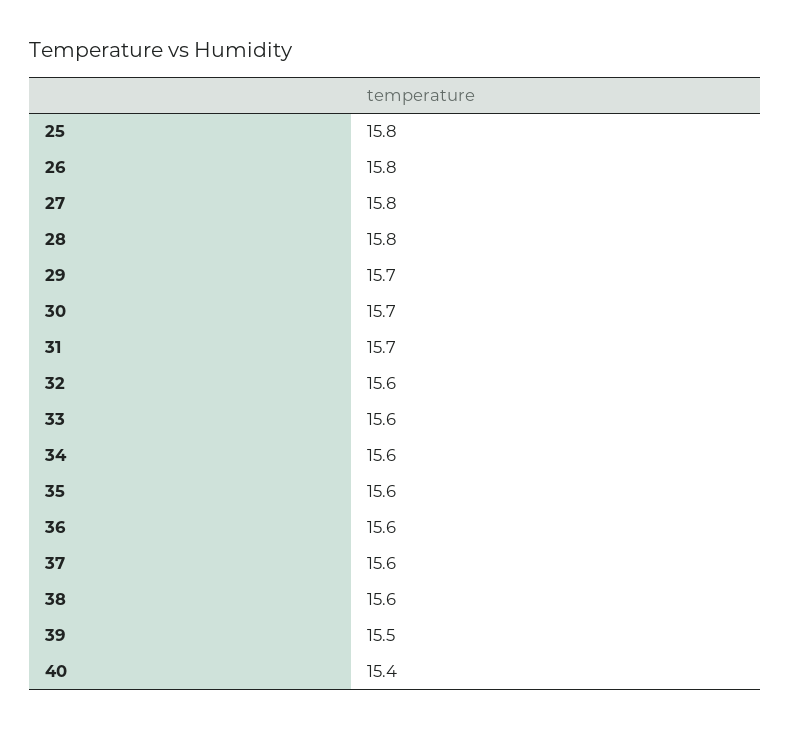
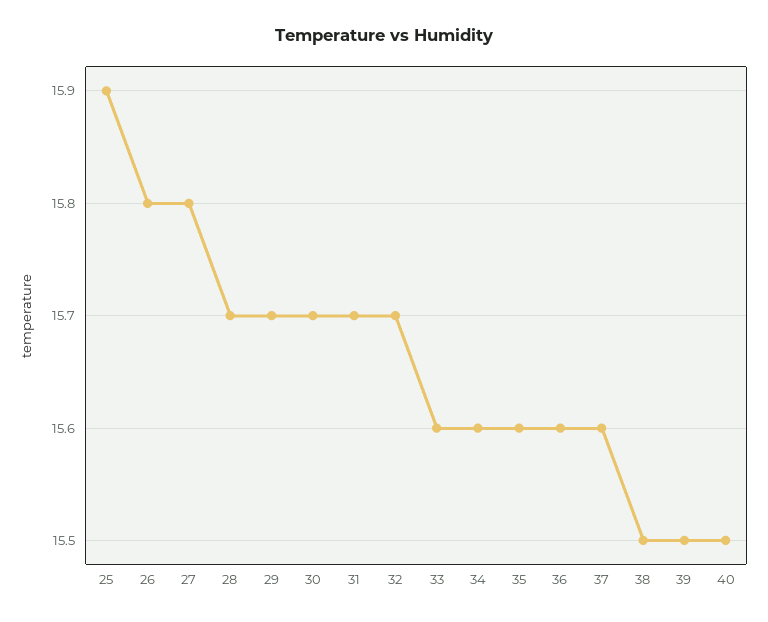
25: 15.8 -> 15.9
28: 15.8 -> 15.7
32: 15.6 -> 15.7
38: 15.6 -> 15.5
40: 15.4 -> 15.5

